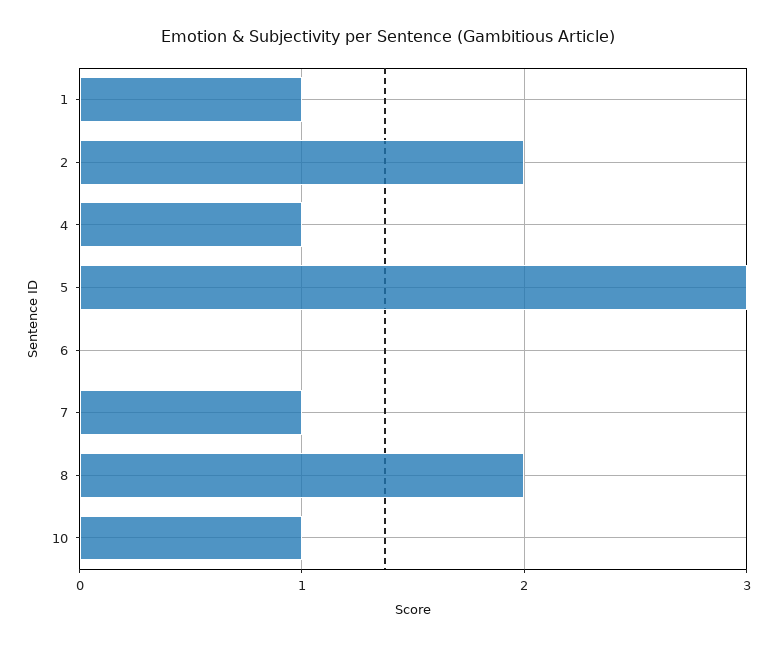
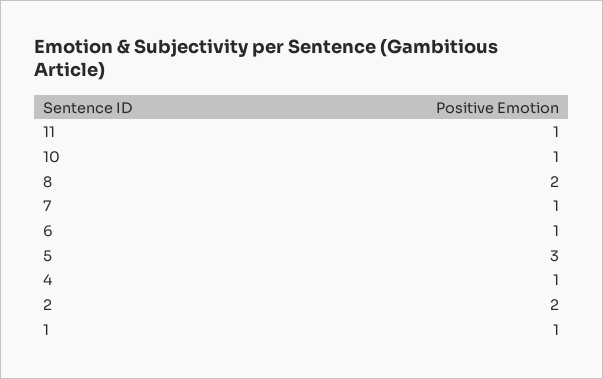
6: 0 -> 1
11: none -> 1

